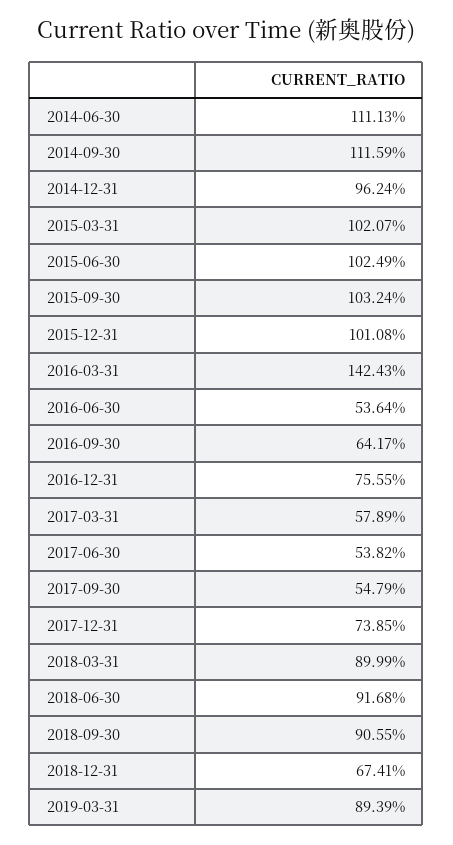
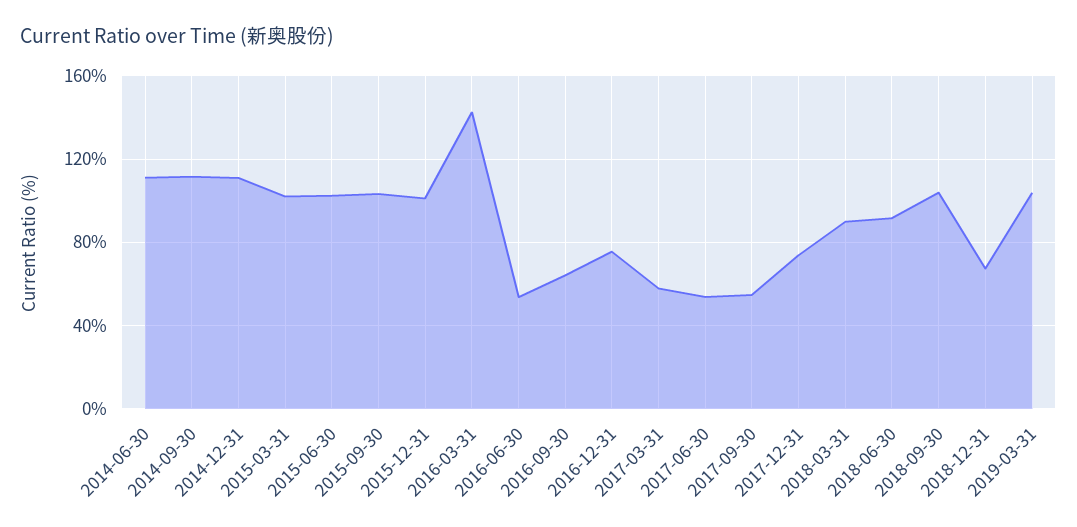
2014-12-31: 96.24 -> 110
2018-09-30: 90.55 -> 105
2019-03-31: 89.39 -> 105

